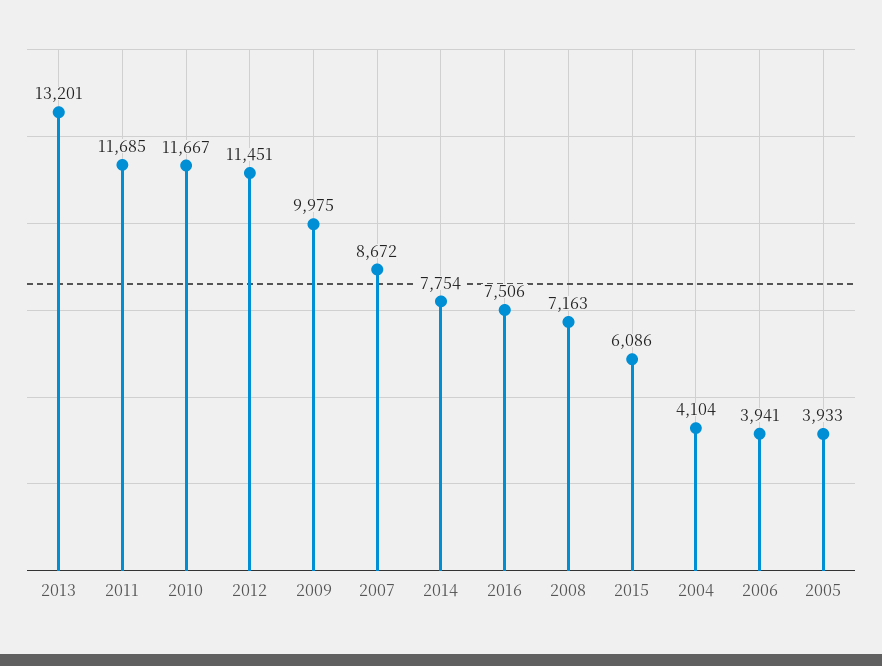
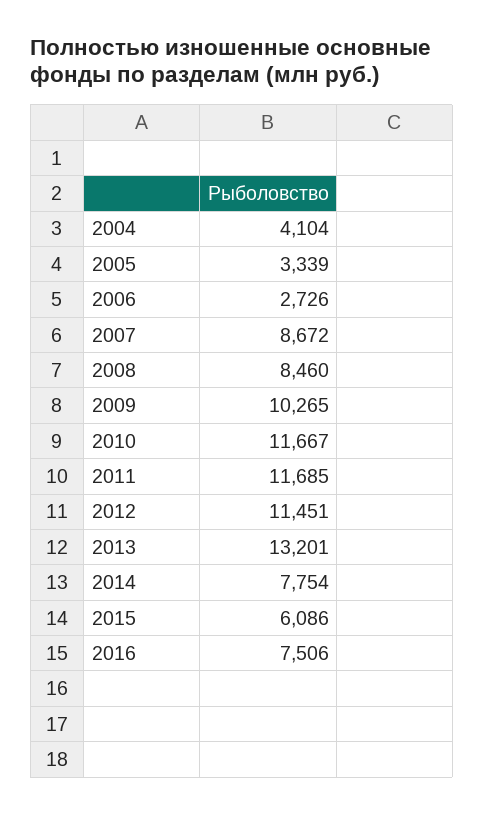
2009: 9975 -> 10265
2008: 7163 -> 8460
2006: 3941 -> 2726
2005: 3933 -> 3339

